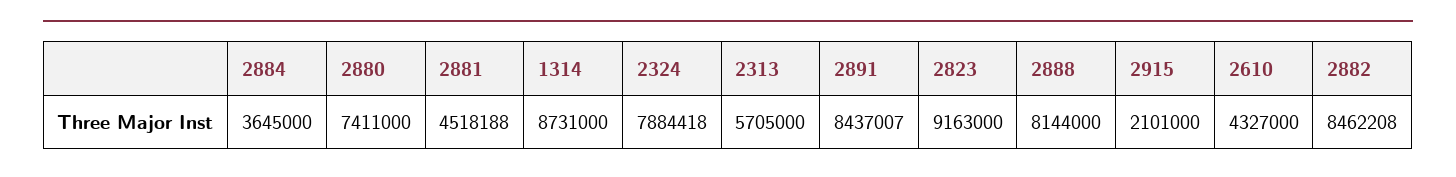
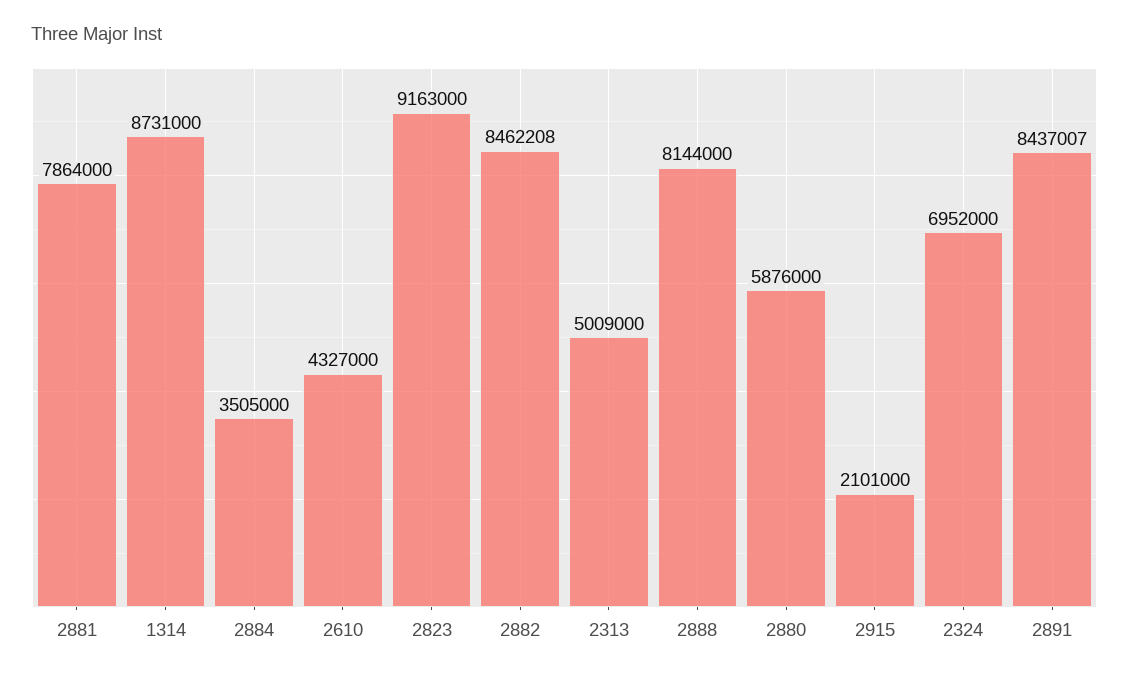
2884: 3645000 -> 3505000
2880: 7411000 -> 5876000
2881: 4518188 -> 7864000
2324: 7884418 -> 6952000
2313: 5705000 -> 5009000

